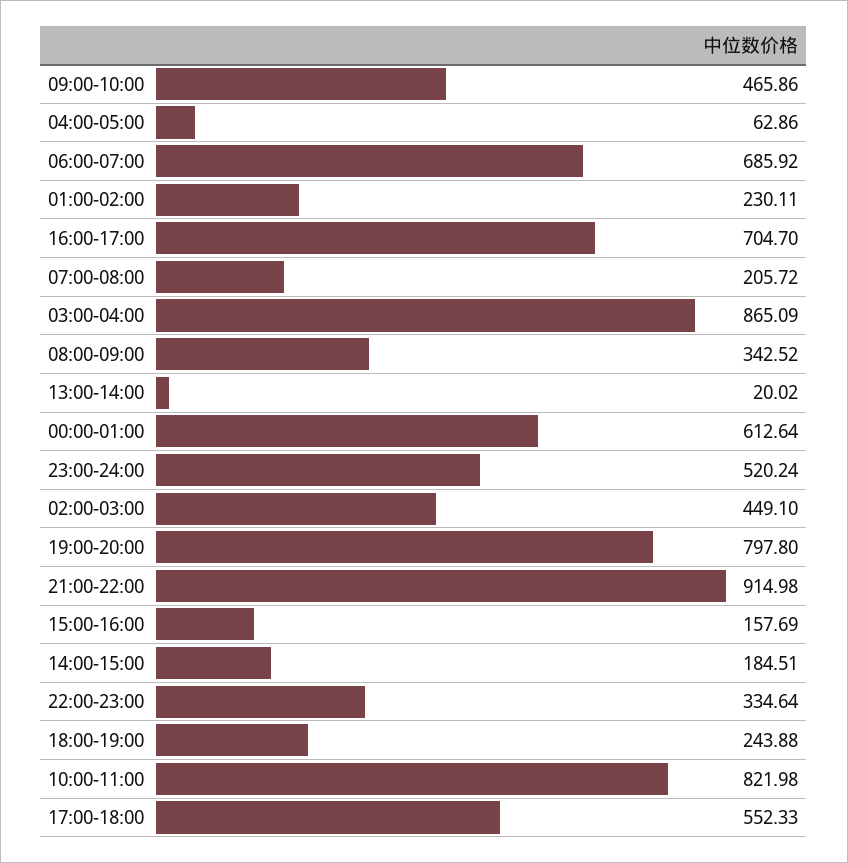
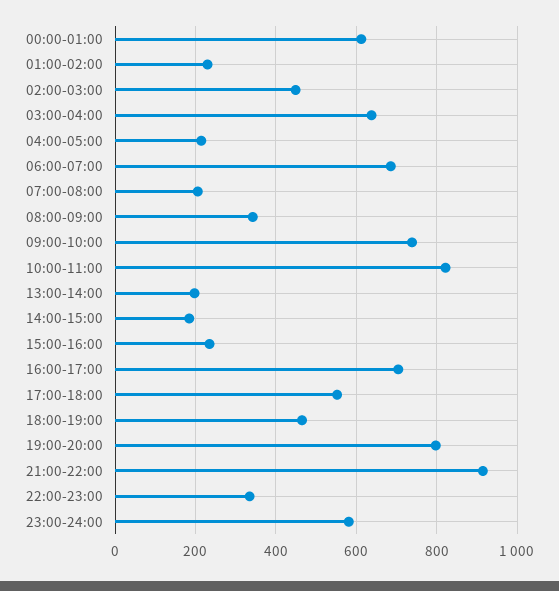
09:00-10:00: 465.86 -> 740
04:00-05:00: 62.86 -> 220
03:00-04:00: 865.09 -> 640
13:00-14:00: 20.02 -> 200
23:00-24:00: 520.24 -> 580
15:00-16:00: 157.69 -> 240
18:00-19:00: 243.88 -> 460

